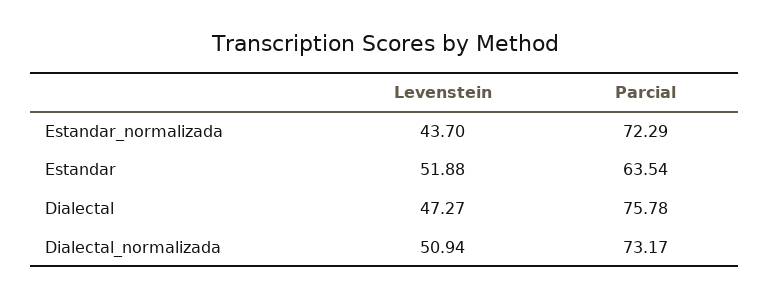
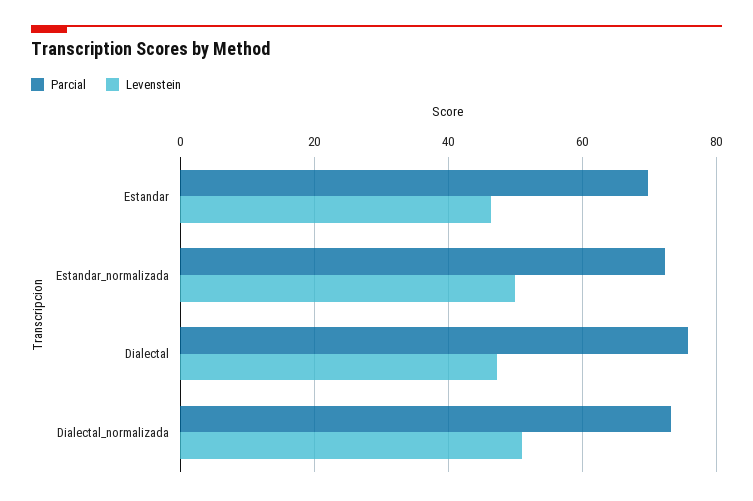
Levenstein, Estandar_normalizada: 43.7 -> 50
Levenstein, Estandar: 51.88 -> 46
Parcial, Estandar: 63.54 -> 70

